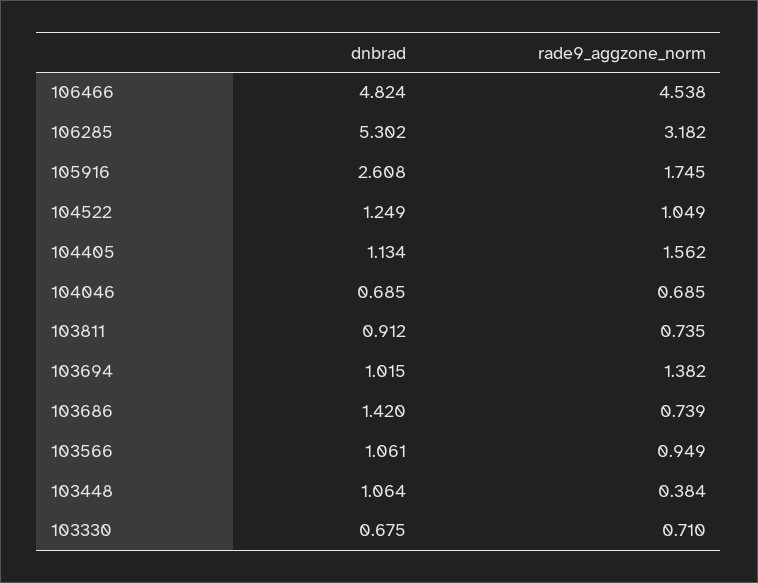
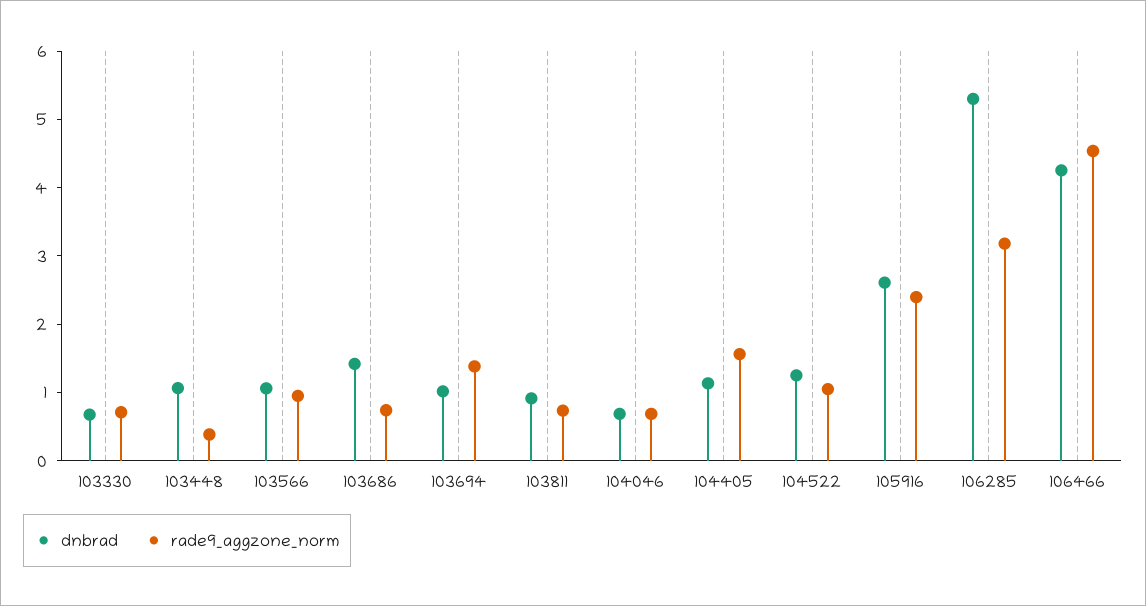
dnbrad, 106466: 4.824 -> 4.2
rade9_aggzone_norm, 105916: 1.745 -> 2.4

